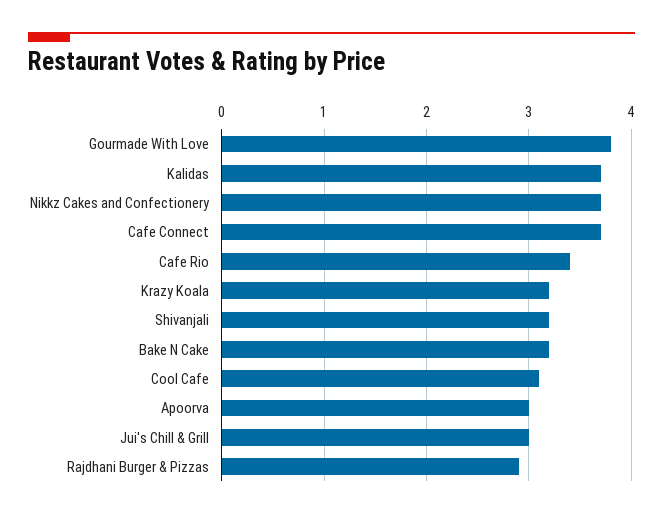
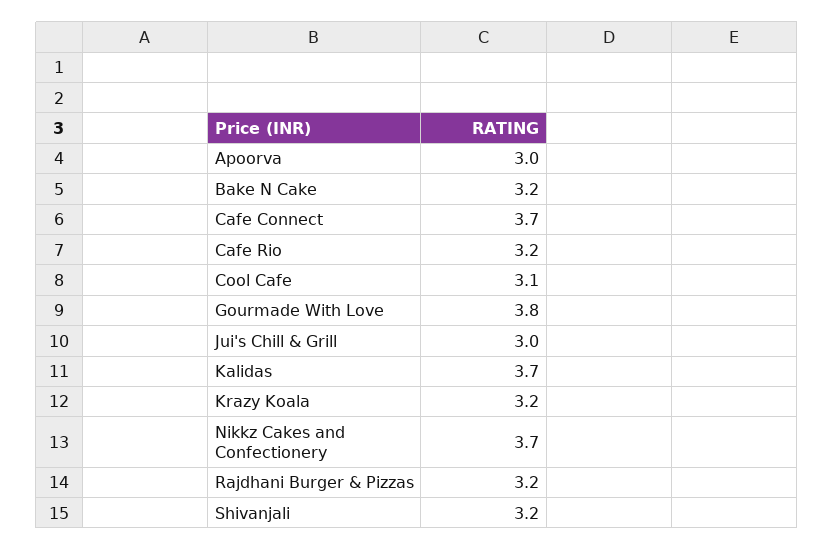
Cafe Rio: 3.4 -> 3.2
Rajdhani Burger & Pizzas: 2.9 -> 3.2

